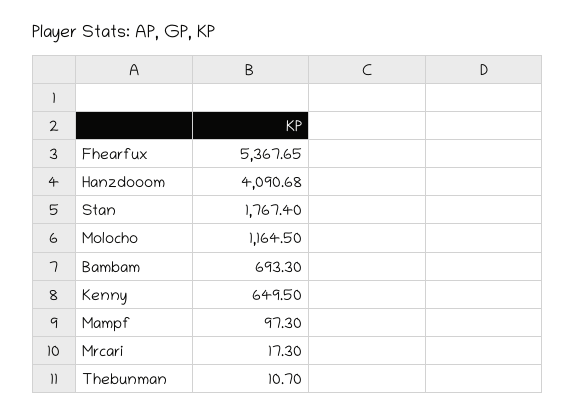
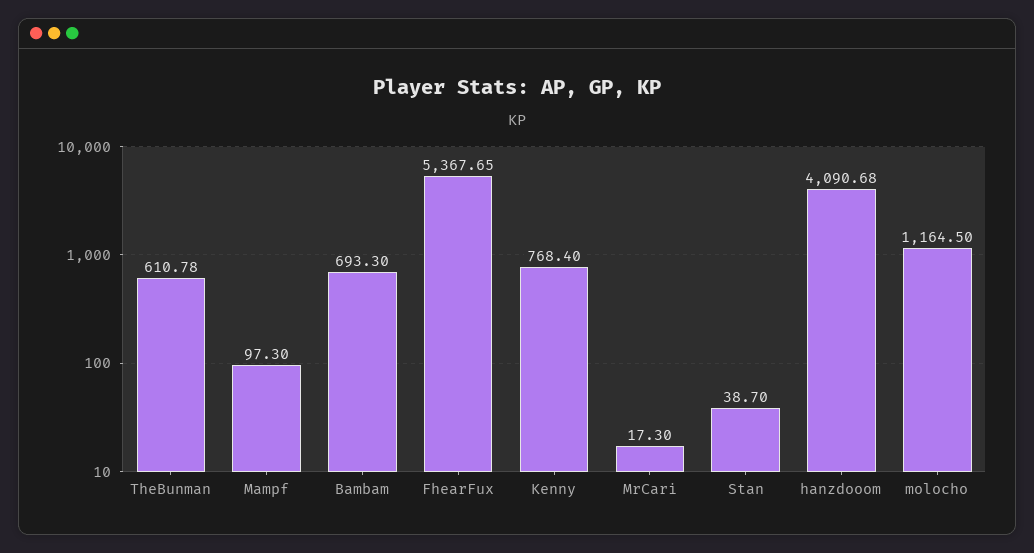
Stan: 1767.4 -> 38.7
Kenny: 649.5 -> 768.4
Thebunman: 10.7 -> 610.78

